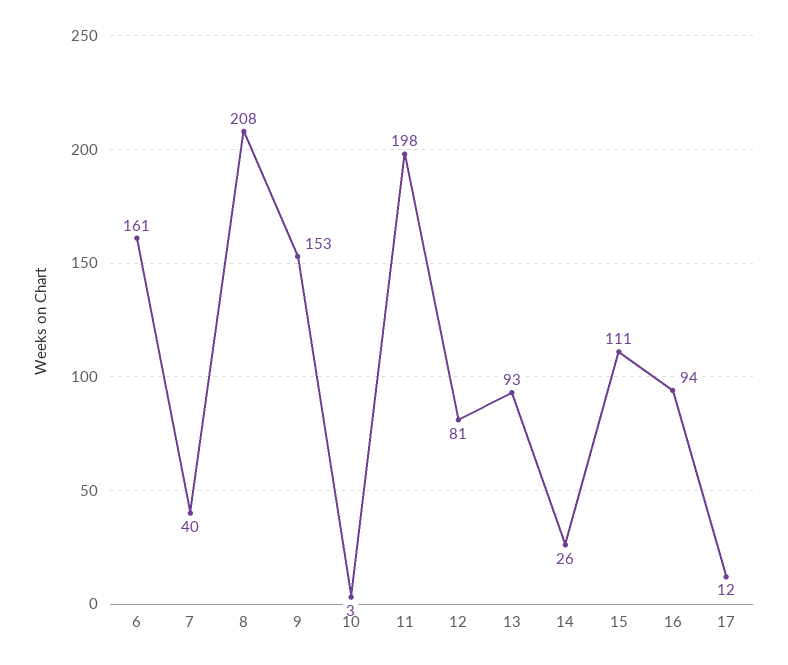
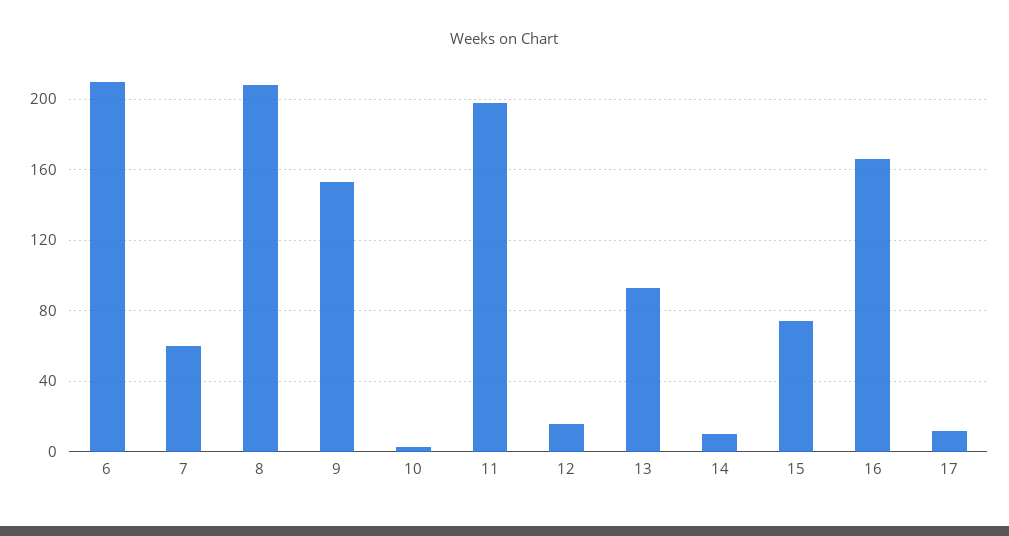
6: 161 -> 210
7: 40 -> 60
12: 81 -> 15
14: 26 -> 10
15: 111 -> 75
16: 94 -> 165

